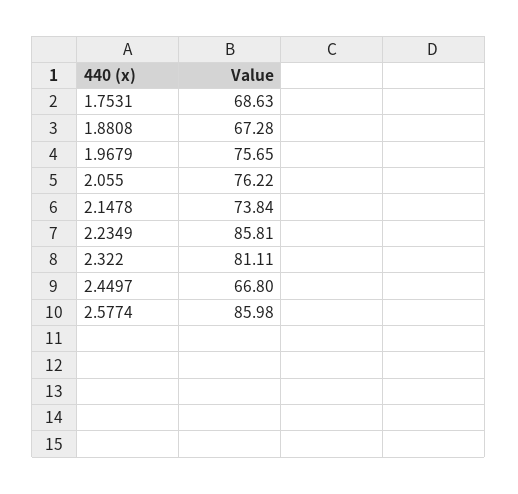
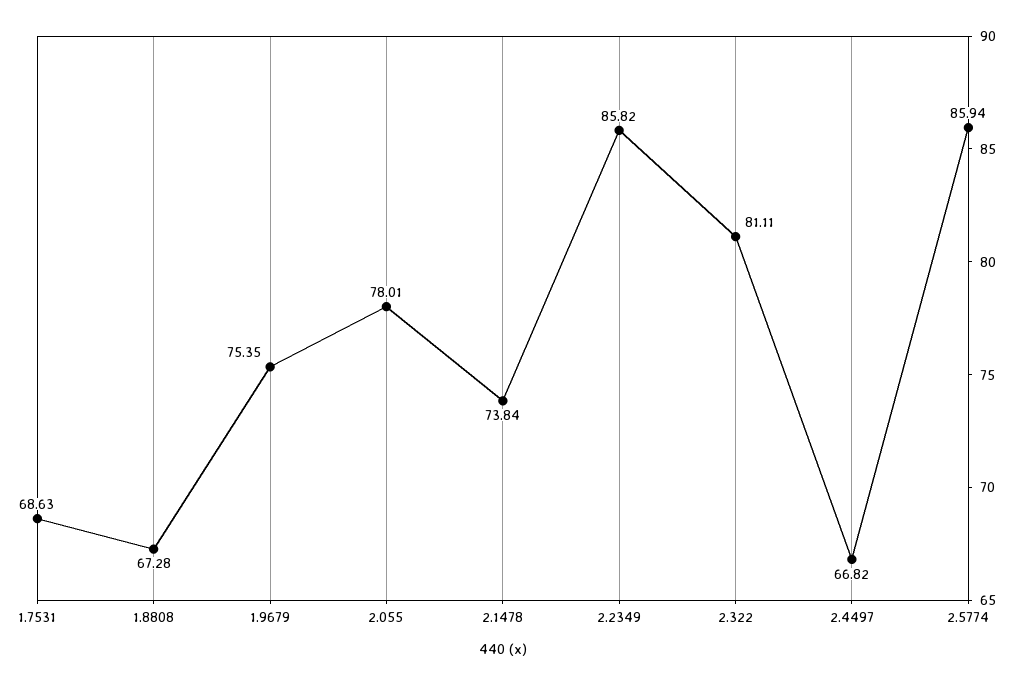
1.9679: 75.65 -> 75.35
2.055: 76.22 -> 78.01
2.2349: 85.81 -> 85.82
2.4497: 66.8 -> 66.82
2.5774: 85.98 -> 85.94

